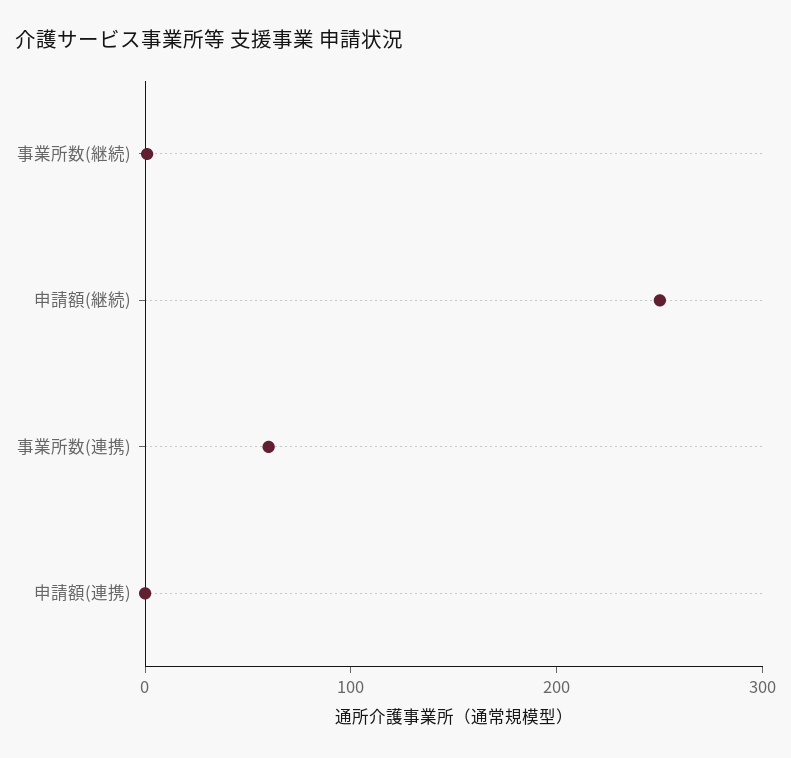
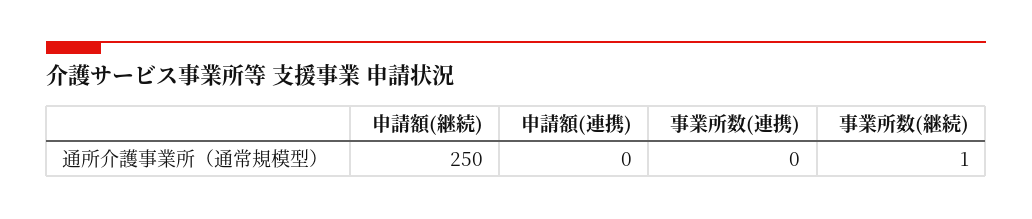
事業所数(連携): 60 -> 0

